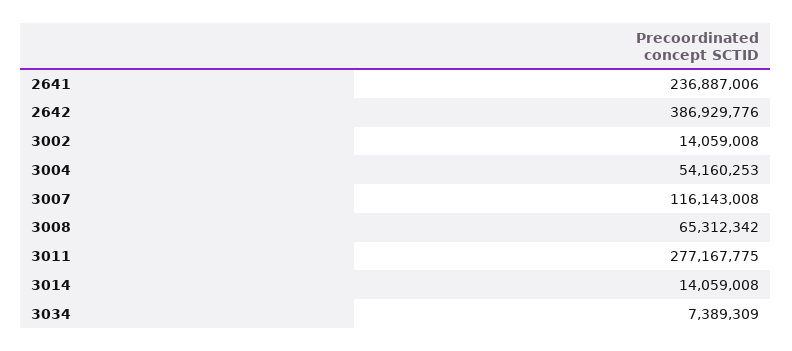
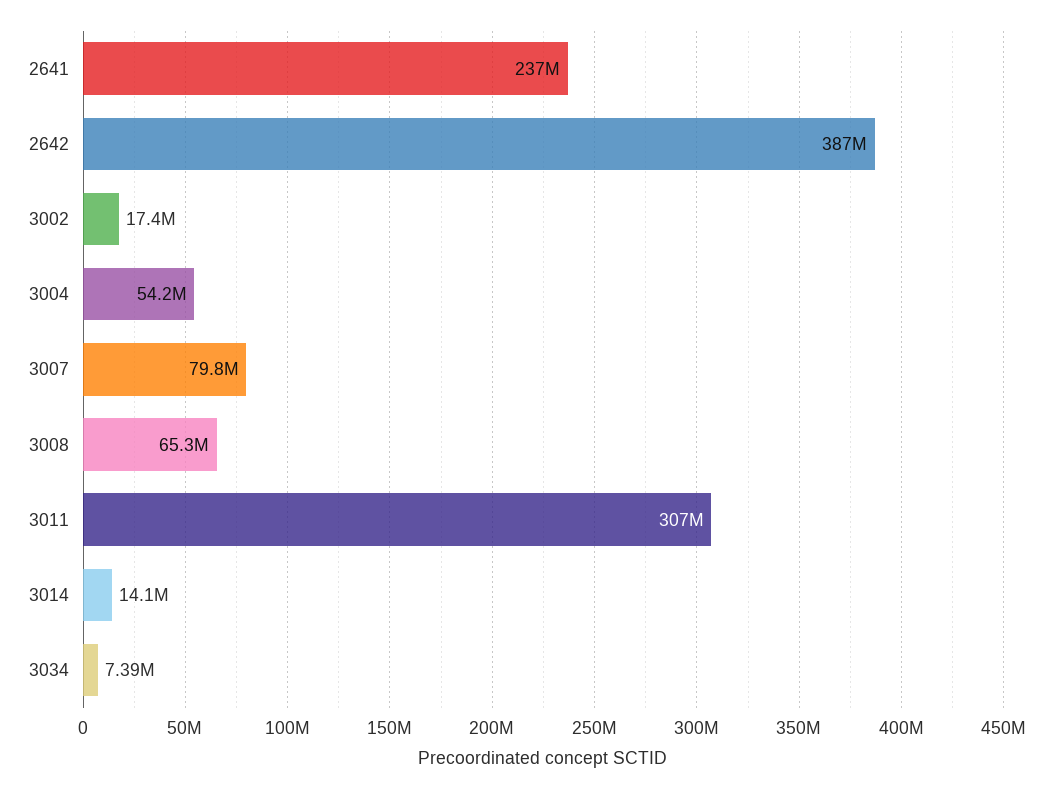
3002: 14059008 -> 17400000
3007: 116143008 -> 79800000
3011: 277167775 -> 307000000

